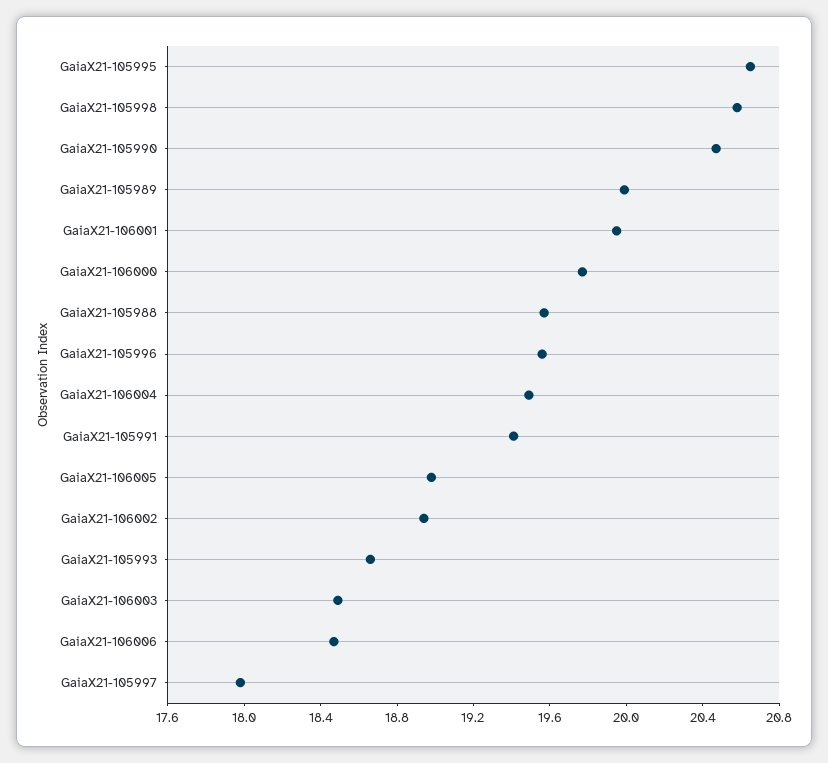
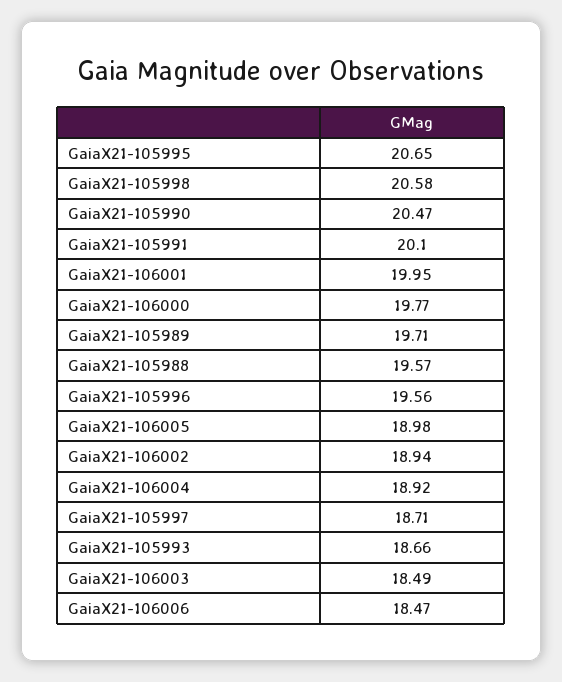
GaiaX21-105989: 20 -> 19.71
GaiaX21-106004: 19.5 -> 18.92
GaiaX21-105991: 19.4 -> 20.1
GaiaX21-105997: 18 -> 18.71

